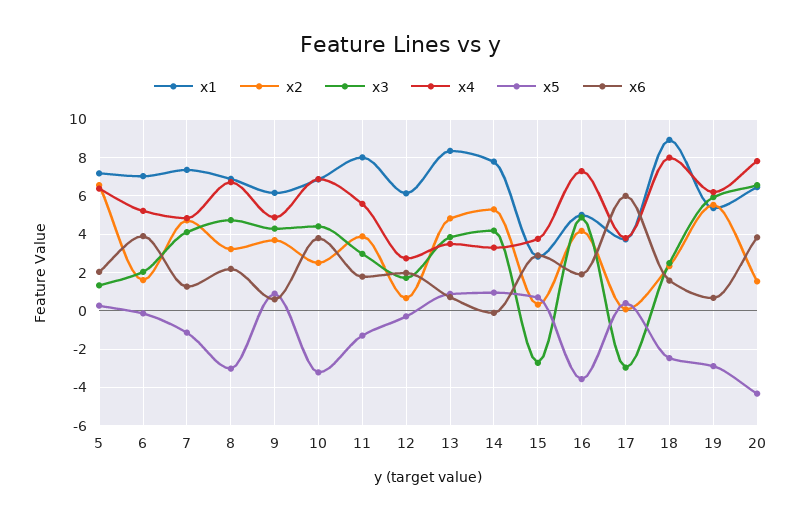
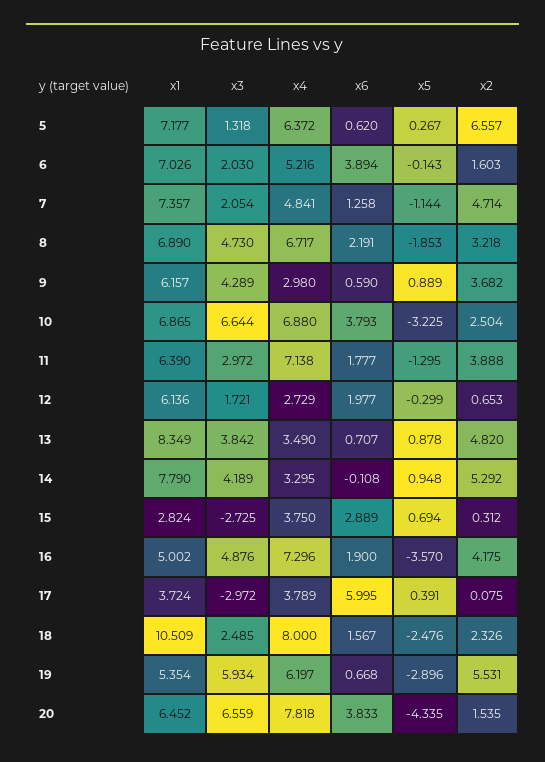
x6, 5: 2 -> 0.62
x3, 7: 4 -> 2.054
x5, 8: -3 -> -1.853
x4, 9: 5 -> 2.98
x3, 10: 4.5 -> 6.644
x1, 11: 8 -> 6.39
x4, 11: 5.5 -> 7.138
x1, 18: 9 -> 10.509

